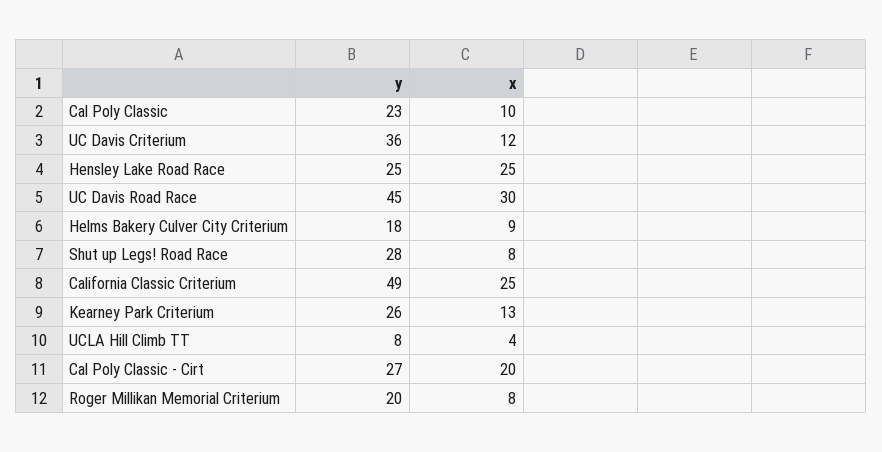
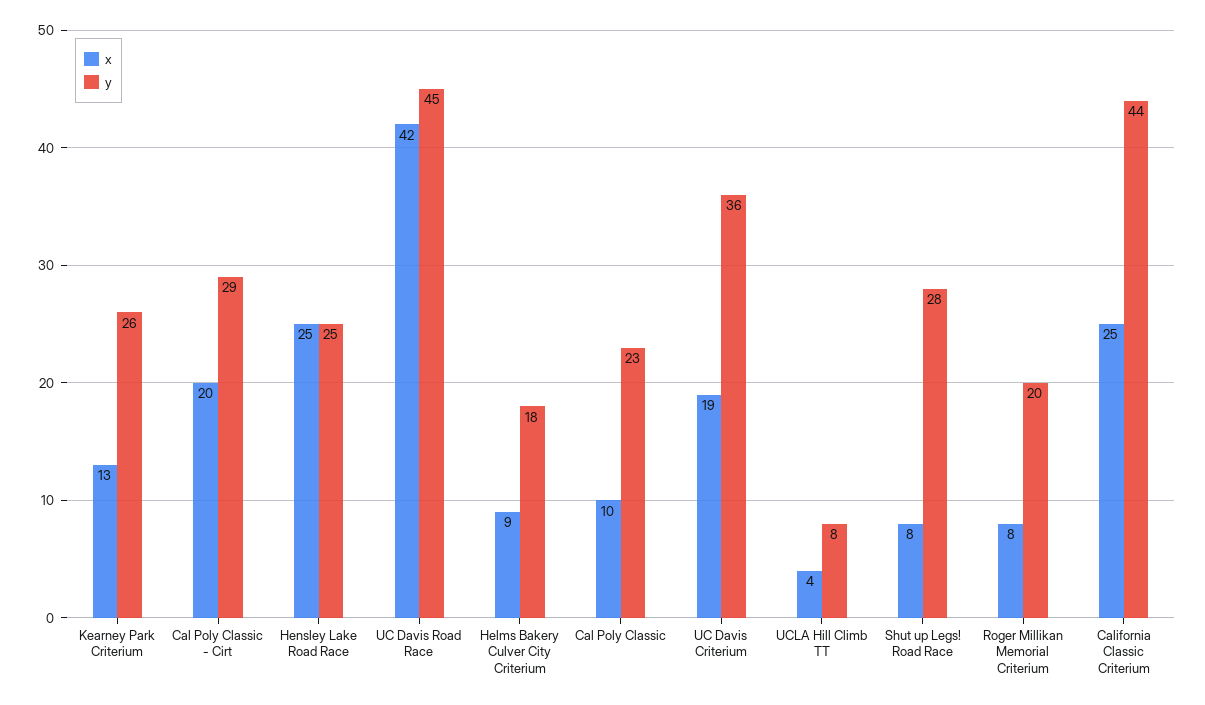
x, UC Davis Criterium: 12 -> 19
x, UC Davis Road Race: 30 -> 42
y, California Classic Criterium: 49 -> 44
y, Cal Poly Classic - Cirt: 27 -> 29

